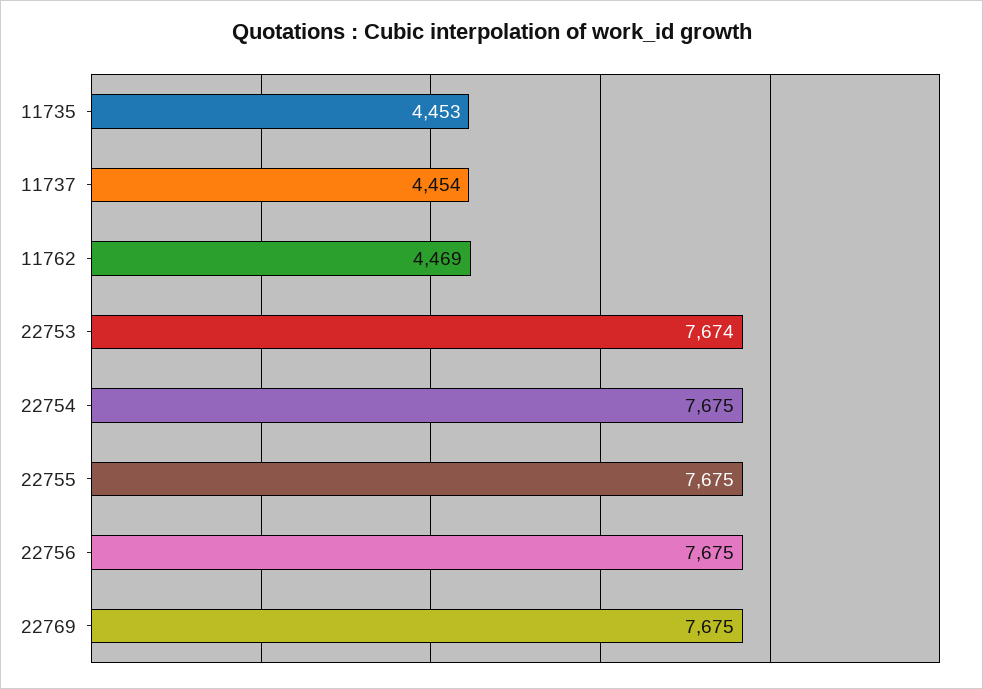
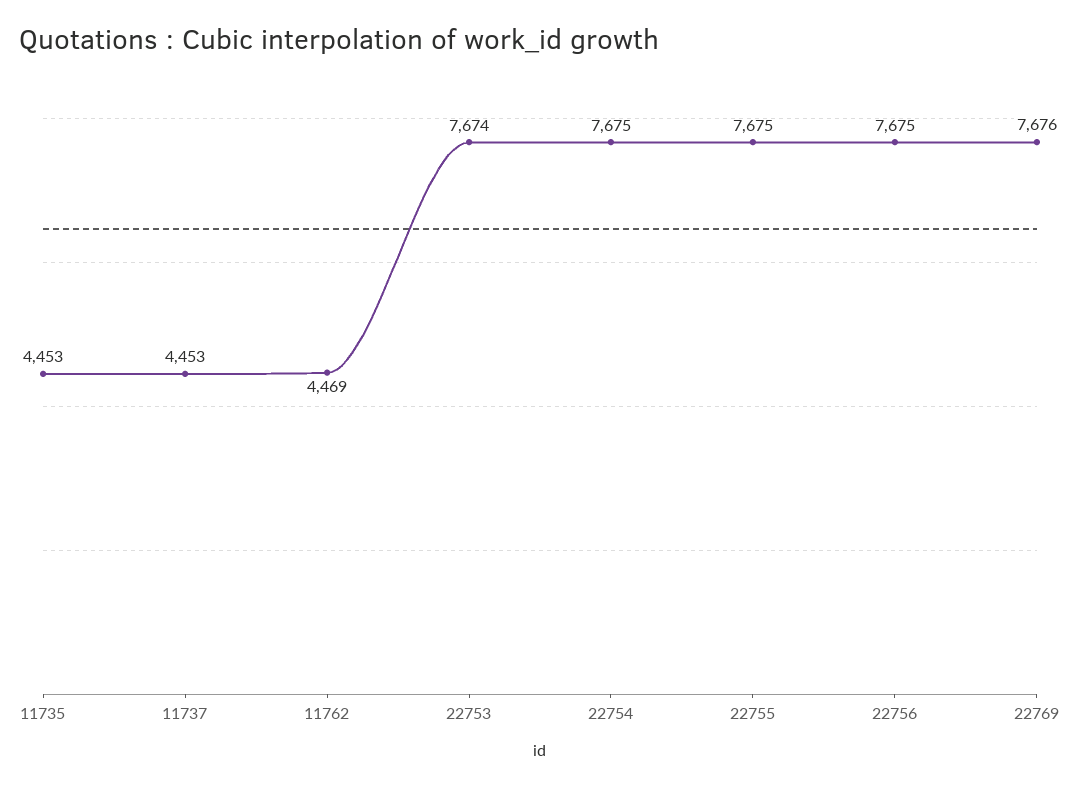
11737: 4454 -> 4453
22769: 7675 -> 7676

